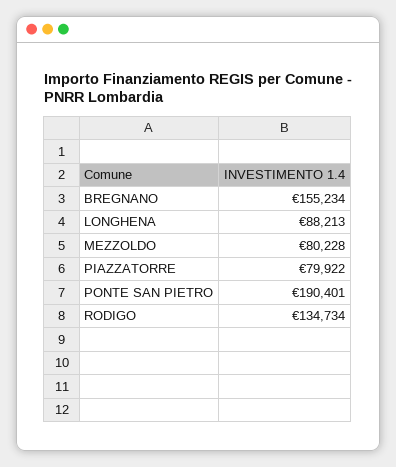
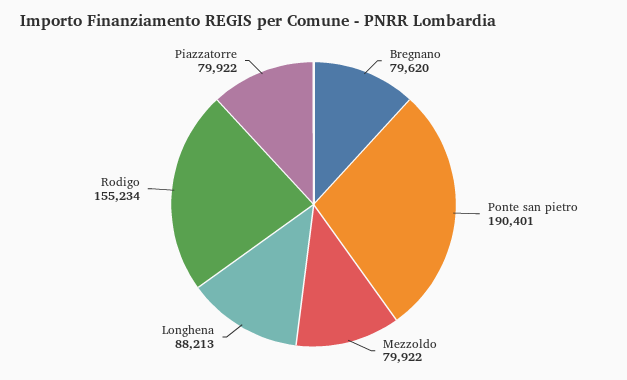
BREGNANO: 155234 -> 79620
MEZZOLDO: 80228 -> 79922
RODIGO: 134734 -> 155234

